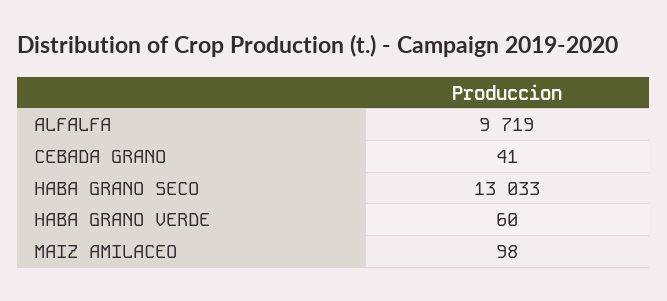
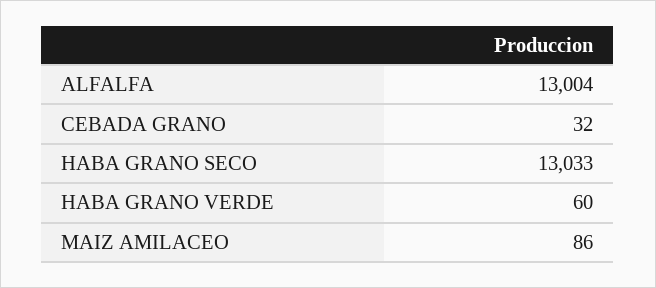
ALFALFA: 9719 -> 13004
CEBADA GRANO: 41 -> 32
MAIZ AMILACEO: 98 -> 86

